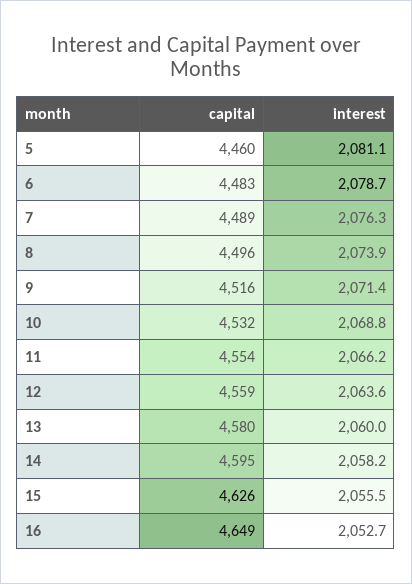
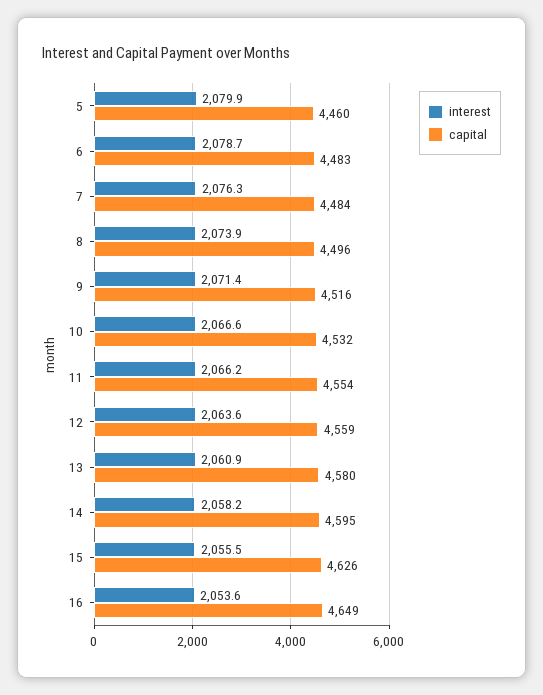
interest, 5: 2081.1 -> 2079.9
capital, 7: 4489 -> 4484
interest, 10: 2068.8 -> 2066.6
interest, 13: 2060 -> 2060.9
interest, 16: 2052.7 -> 2053.6

